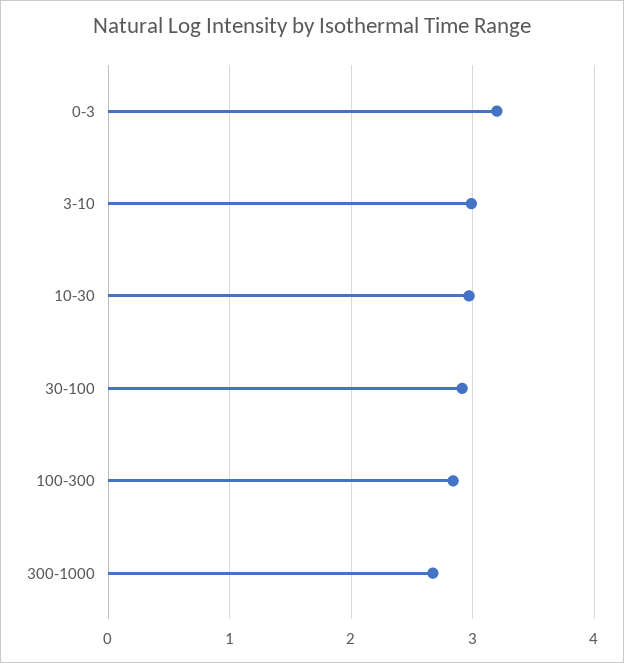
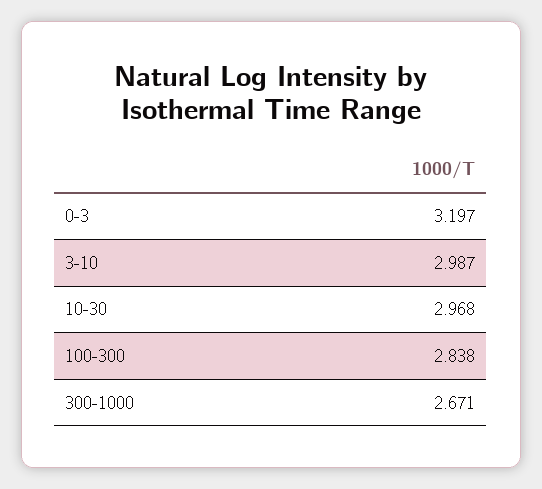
30-100: 2.9 -> none

